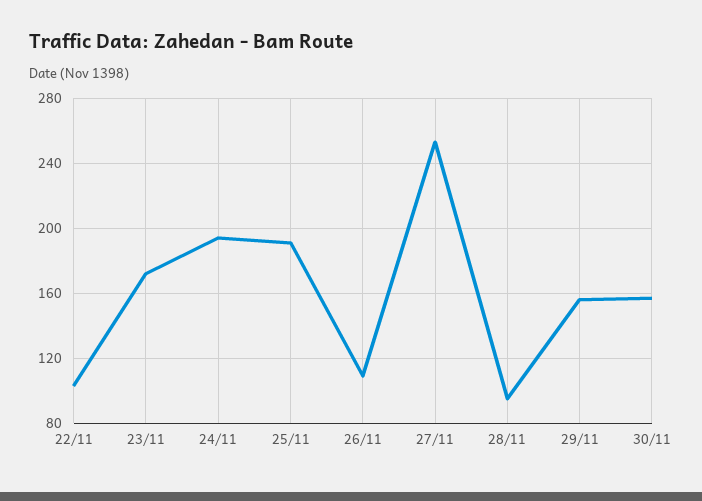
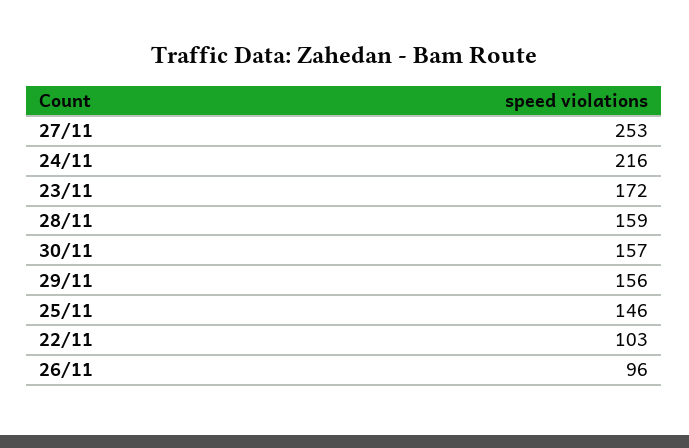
24/11: 195 -> 216
25/11: 190 -> 146
26/11: 110 -> 96
28/11: 95 -> 159

